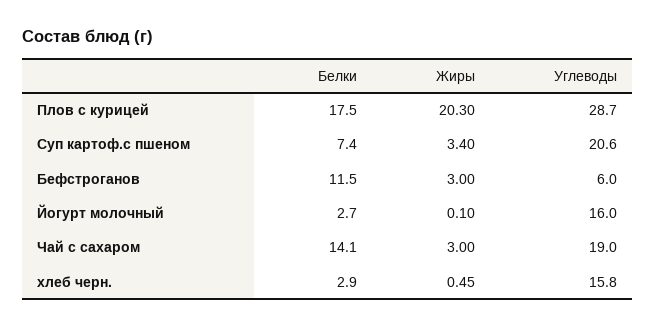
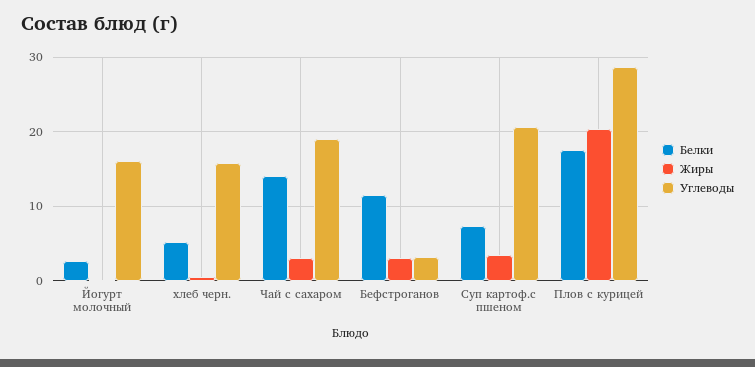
Углеводы, Бефстроганов: 6 -> 3
Белки, хлеб черн.: 2.9 -> 5

